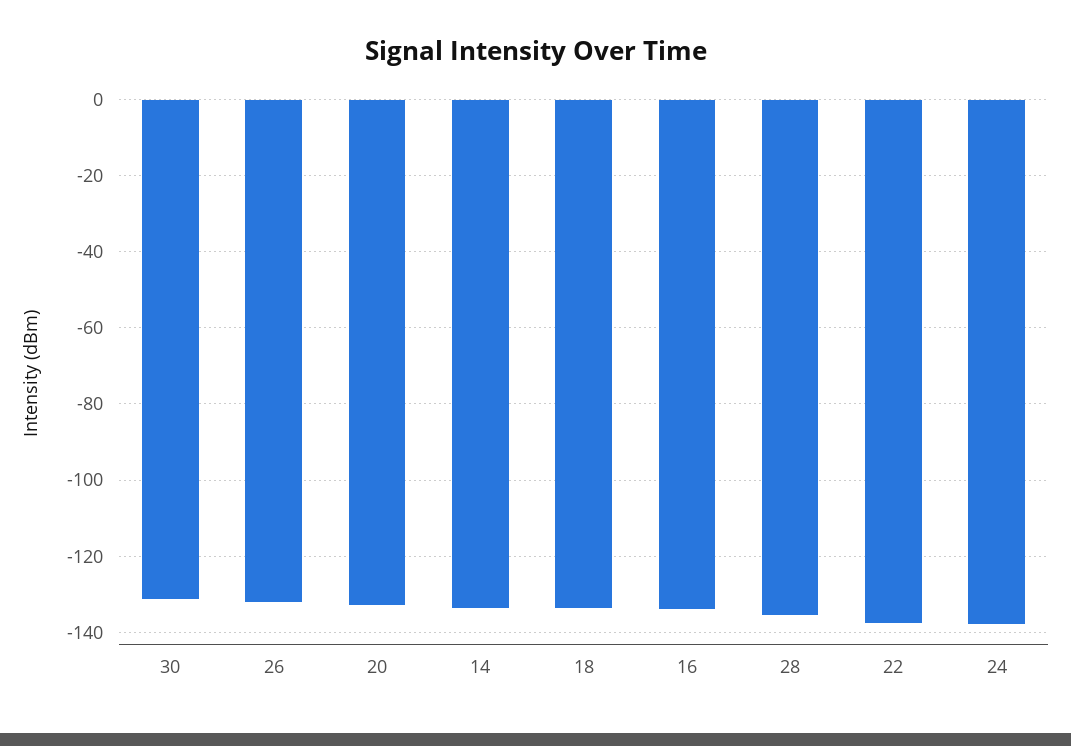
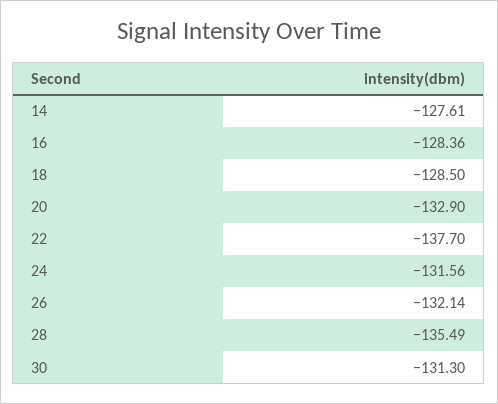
14: -134 -> -127.61
18: -134 -> -128.5
16: -134 -> -128.36
24: -138 -> -131.56

